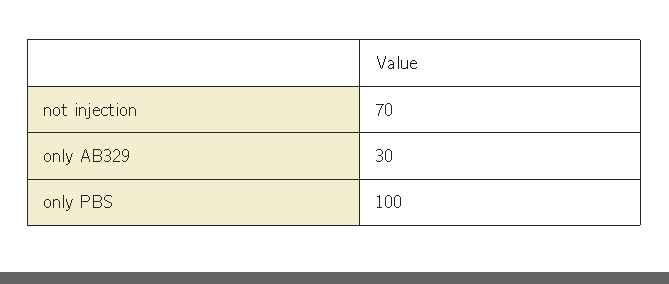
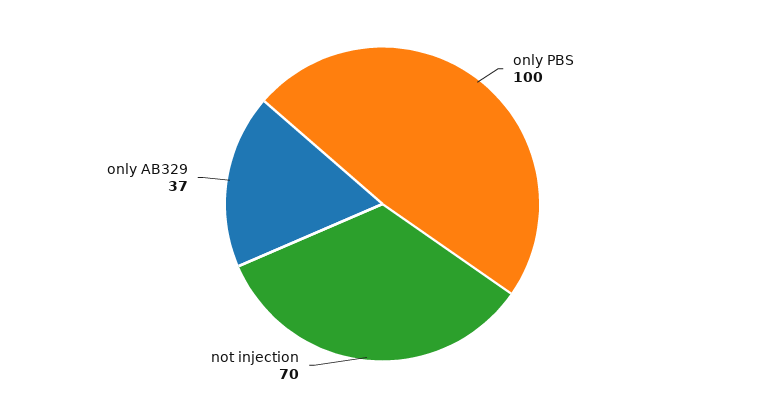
only AB329: 30 -> 37

